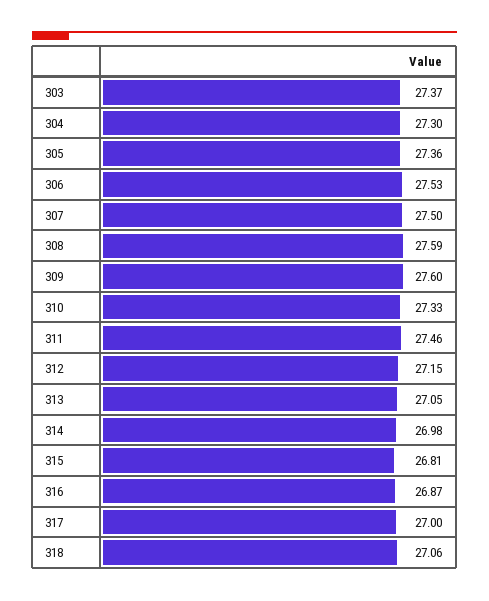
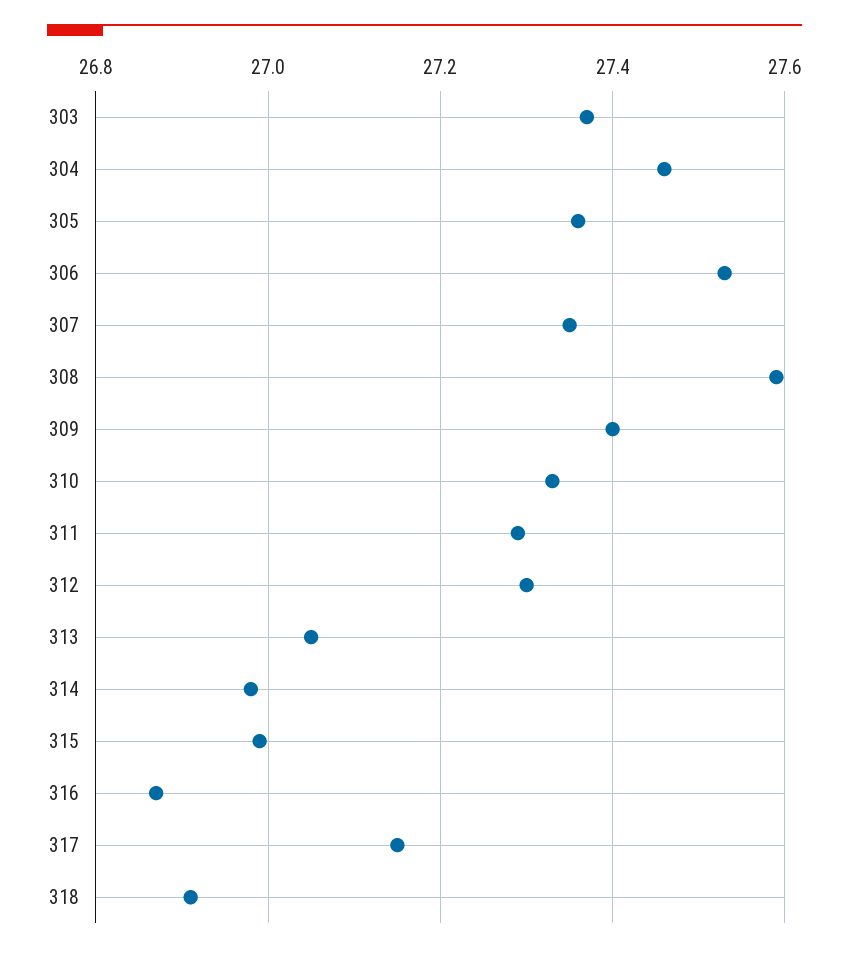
304: 27.3 -> 27.45
307: 27.5 -> 27.35
309: 27.6 -> 27.4
311: 27.46 -> 27.3
312: 27.15 -> 27.3
315: 26.81 -> 27
317: 27 -> 27.15
318: 27.06 -> 26.9

